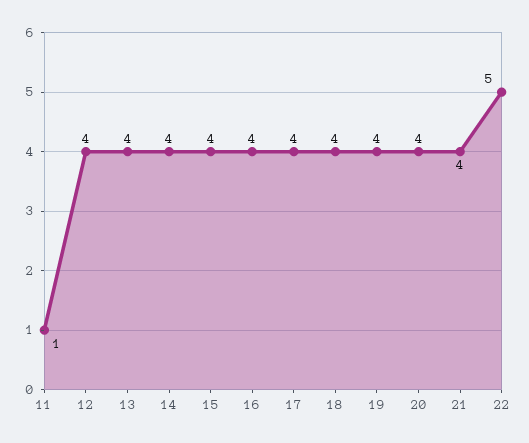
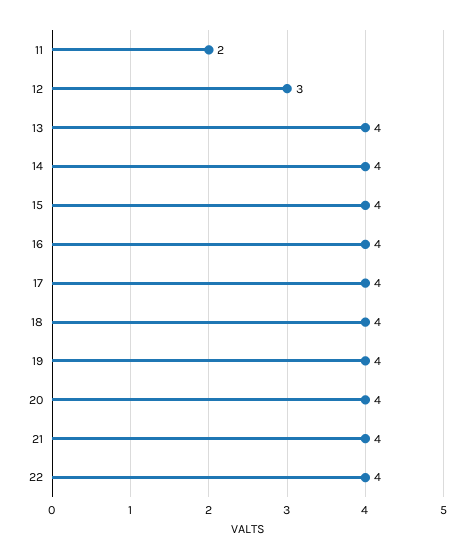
11: 1 -> 2
12: 4 -> 3
22: 5 -> 4

